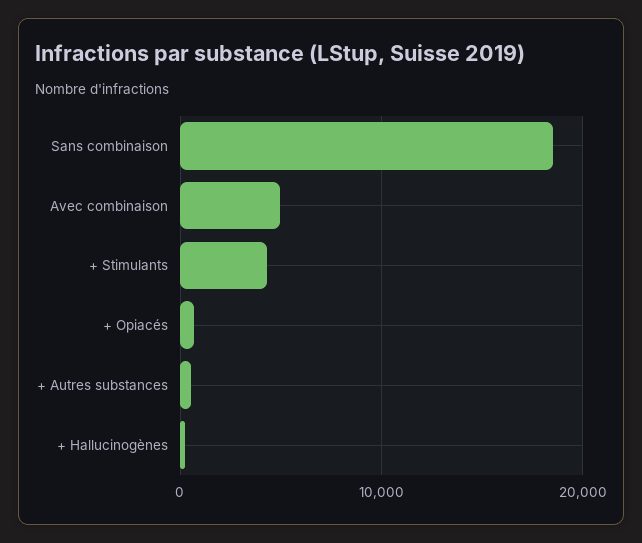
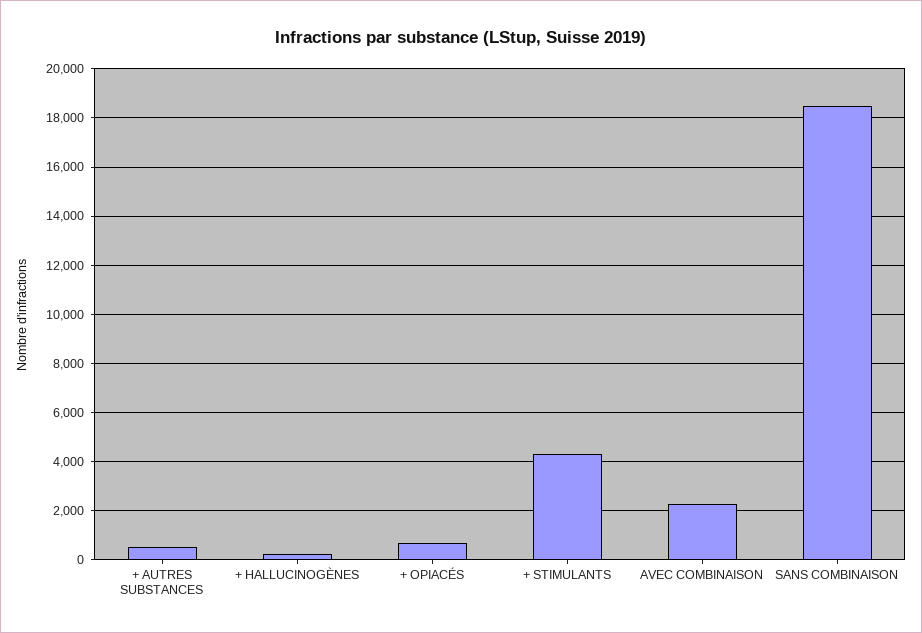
Avec combinaison: 5000 -> 2250

